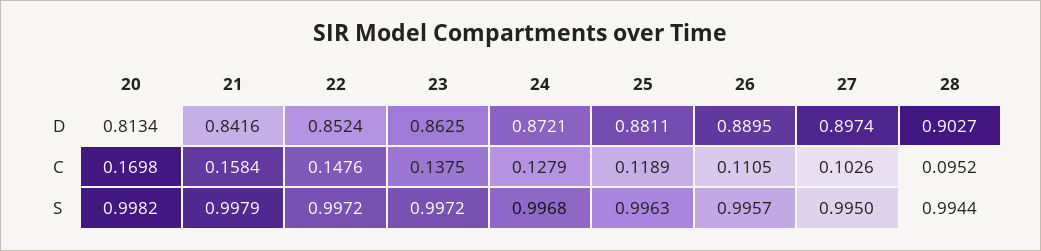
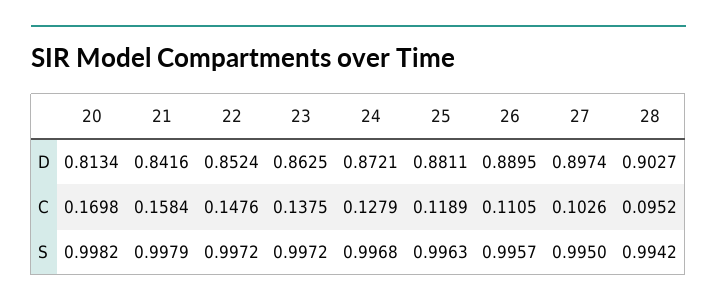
28, S: 0.9944 -> 0.9942

